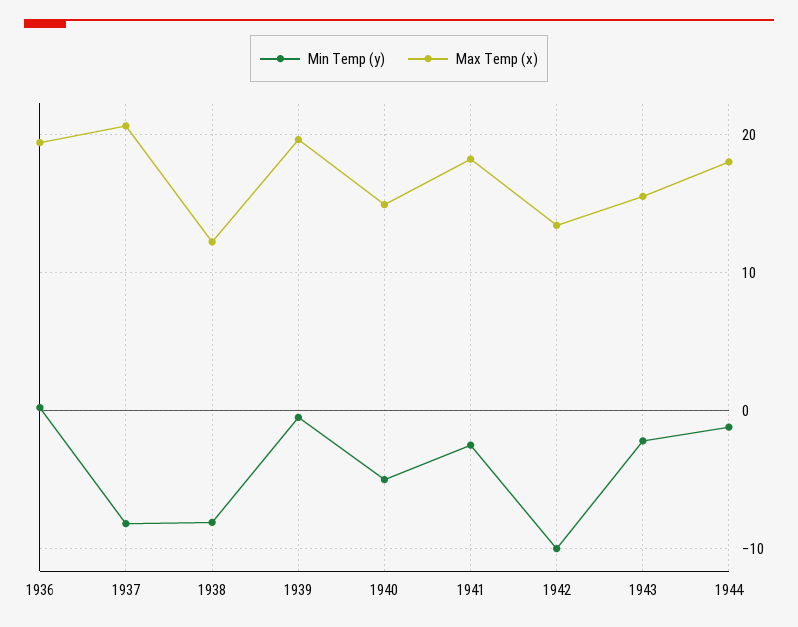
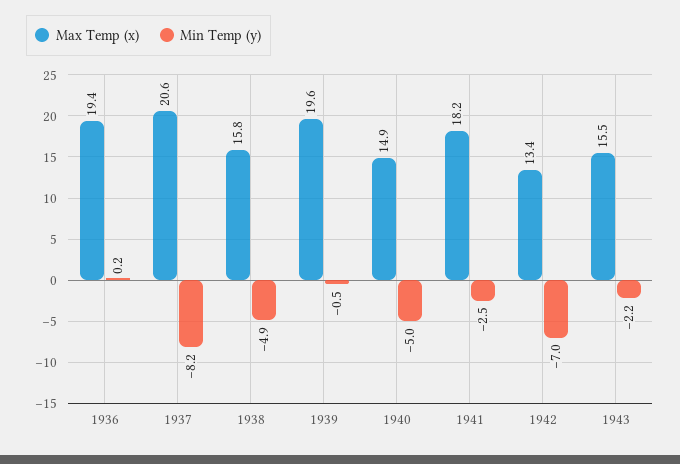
Min Temp (y), 1938: -8 -> -4.9
Max Temp (x), 1938: 12 -> 15.8
Min Temp (y), 1942: -10 -> -7
Min Temp (y), 1944: -1 -> none
Max Temp (x), 1944: 18 -> none

